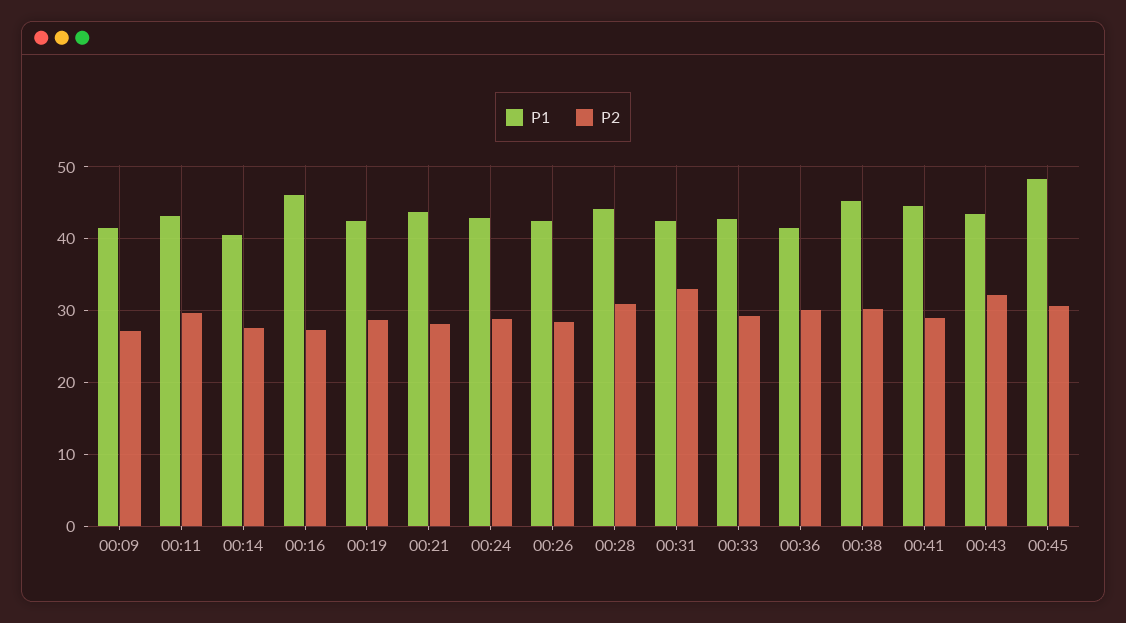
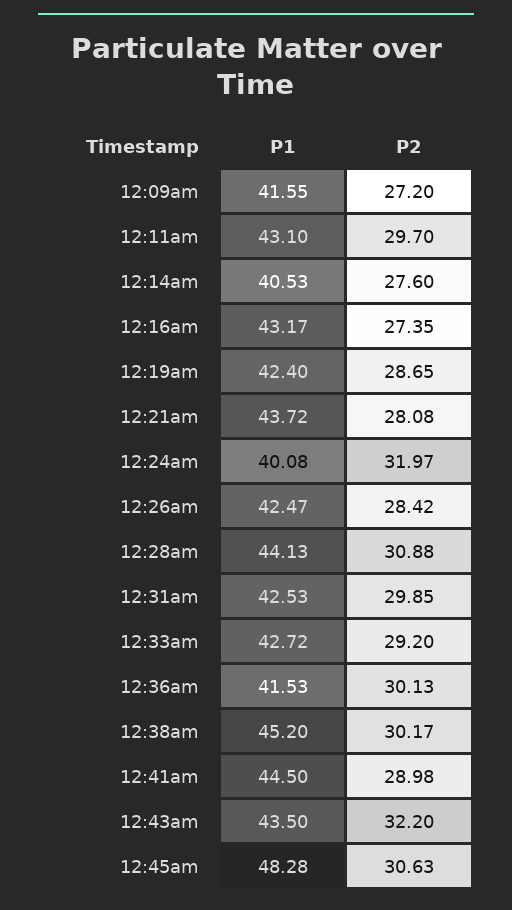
P1, 00:16: 46 -> 43.17
P1, 00:24: 43 -> 40.08
P2, 00:24: 29 -> 31.97
P2, 00:31: 33 -> 29.85

